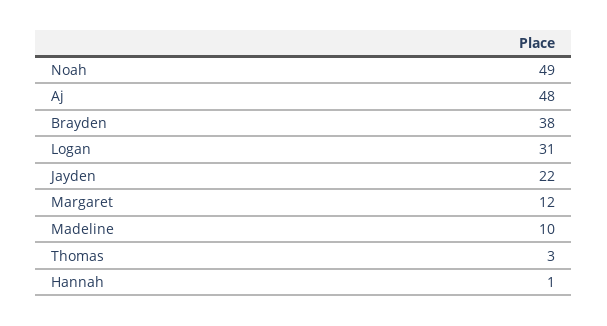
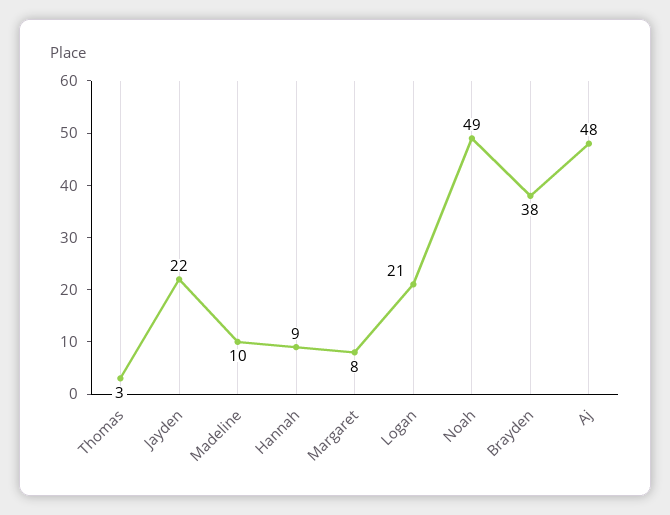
Logan: 31 -> 21
Margaret: 12 -> 8
Hannah: 1 -> 9

